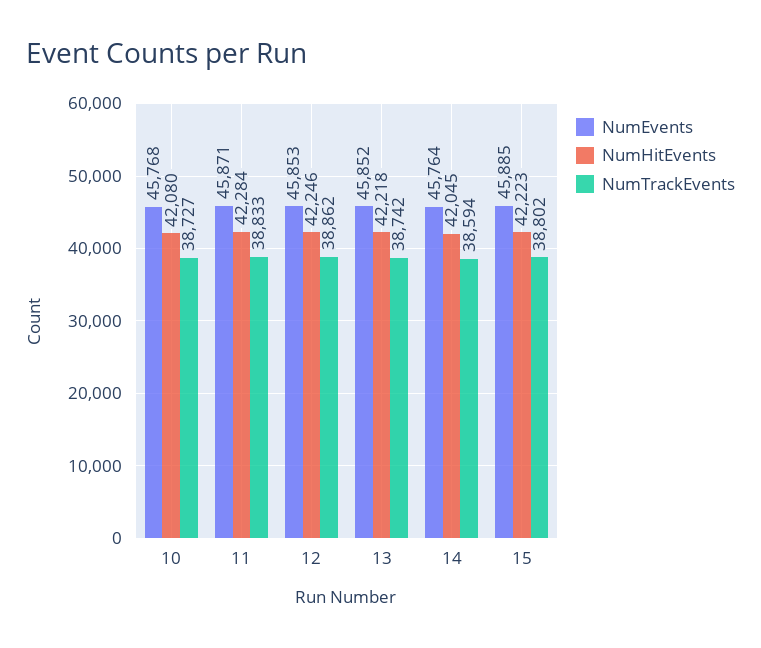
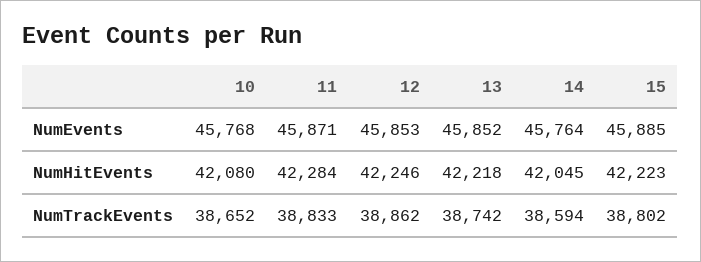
NumTrackEvents, 10: 38727 -> 38652

